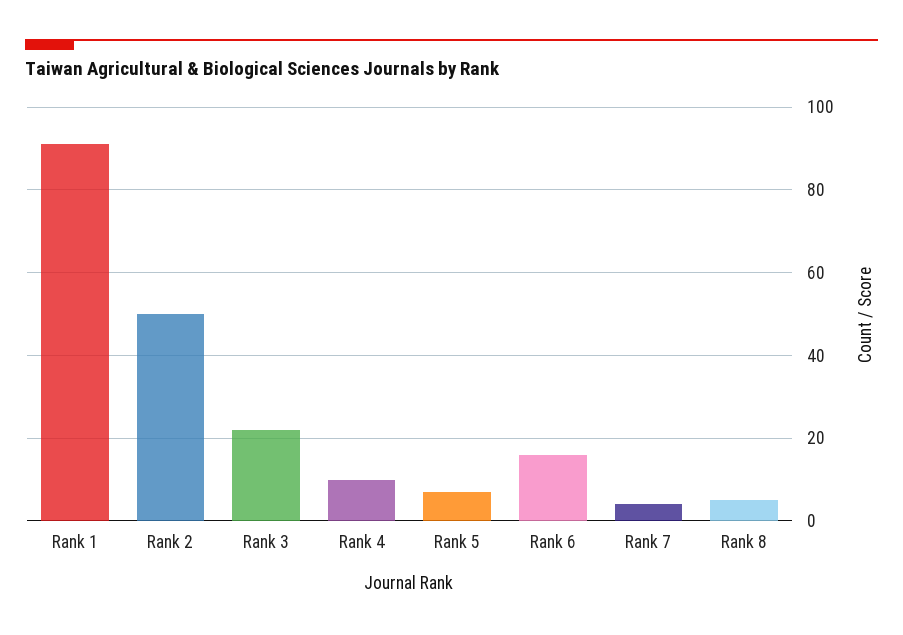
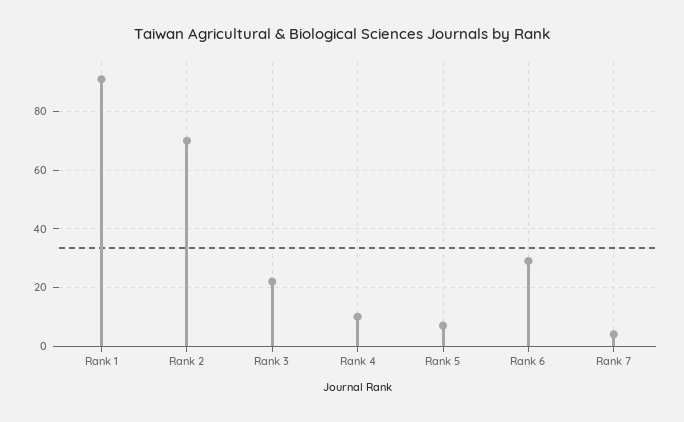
Rank 2: 50 -> 70
Rank 6: 15 -> 30
Rank 8: 5 -> none

